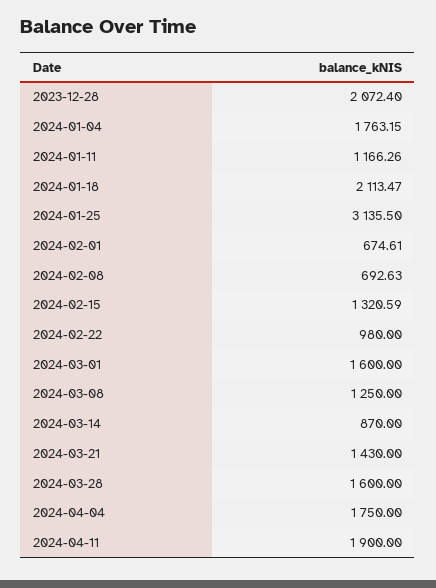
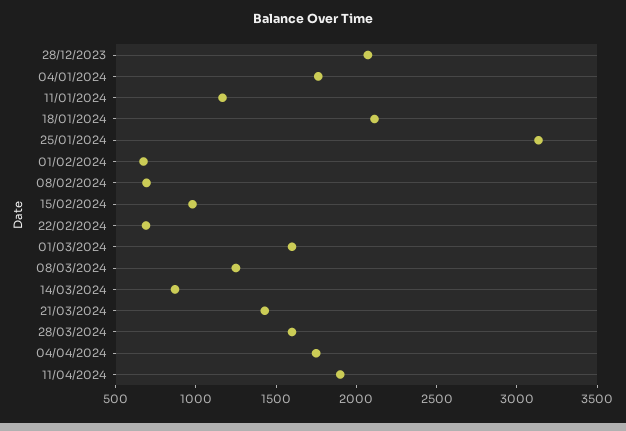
2024-02-15: 1320.59 -> 1000
2024-02-22: 980 -> 700

